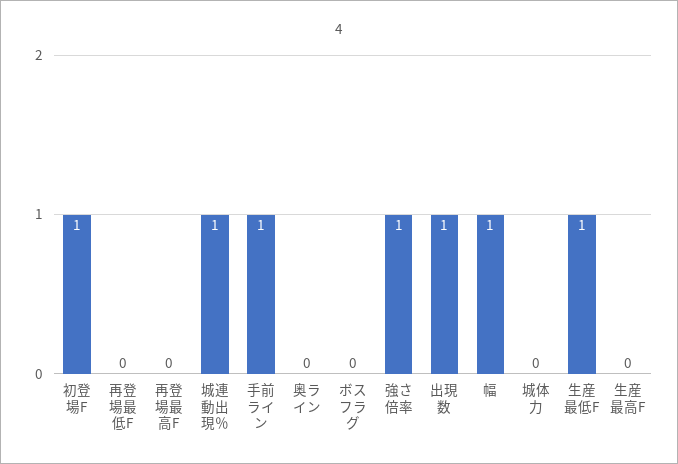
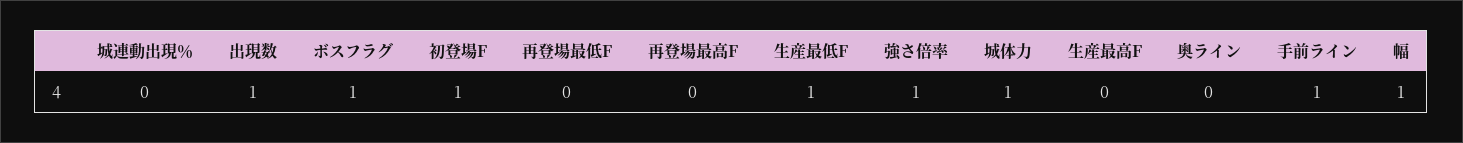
城連動出現％: 1 -> 0
ボスフラグ: 0 -> 1
城体力: 0 -> 1

